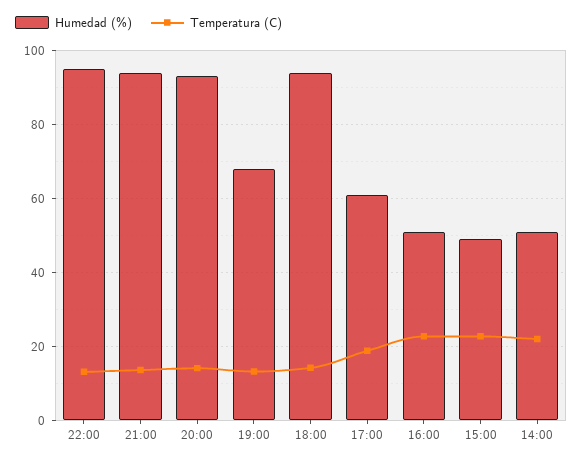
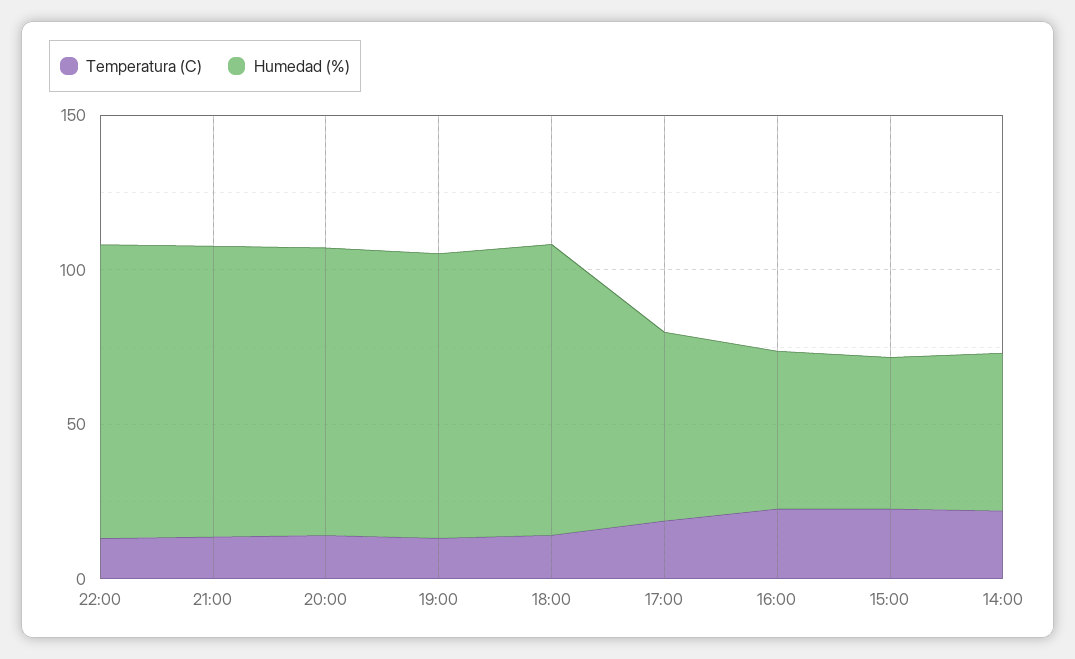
Humedad (%), 19:00: 68 -> 90

